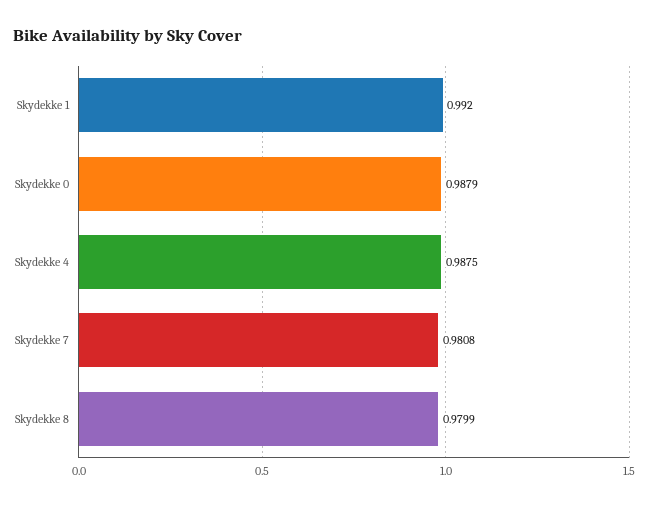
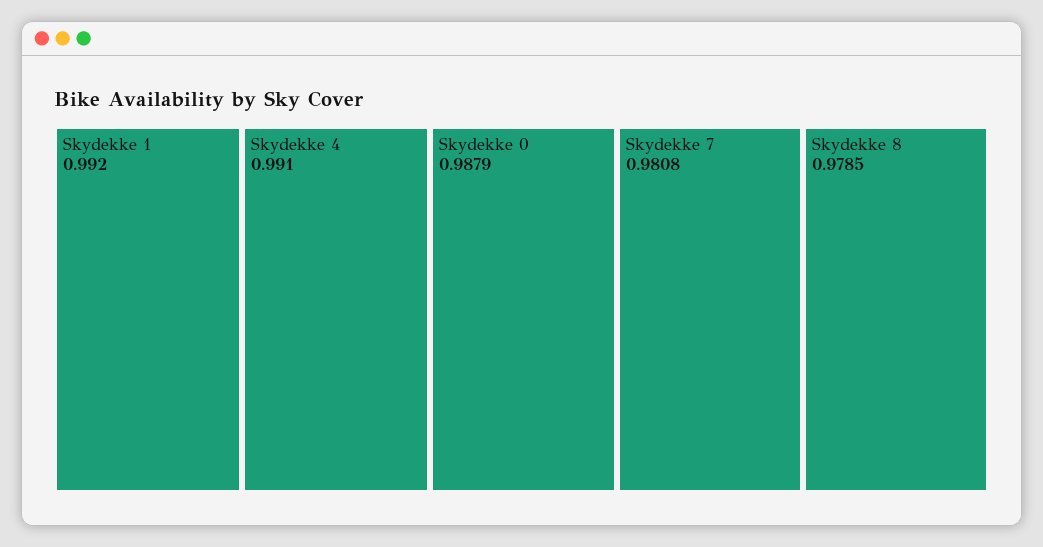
Skydekke 4: 0.9875 -> 0.991
Skydekke 8: 0.9799 -> 0.9785

